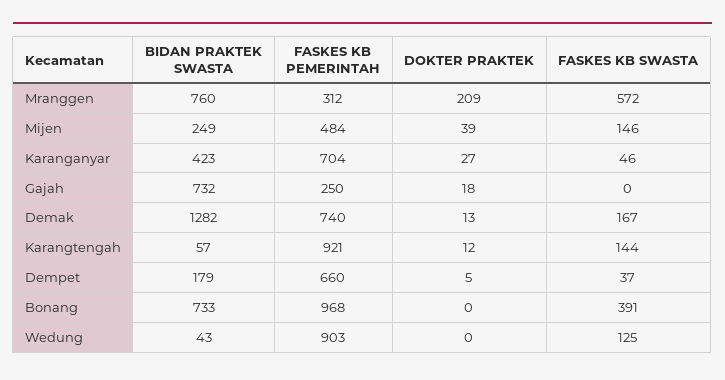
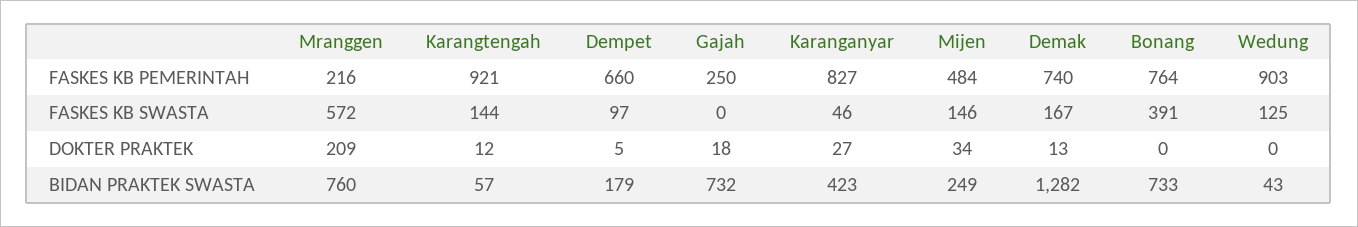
FASKES KB PEMERINTAH, Mranggen: 312 -> 216
DOKTER PRAKTEK, Mijen: 39 -> 34
FASKES KB PEMERINTAH, Karanganyar: 704 -> 827
FASKES KB SWASTA, Dempet: 37 -> 97
FASKES KB PEMERINTAH, Bonang: 968 -> 764

